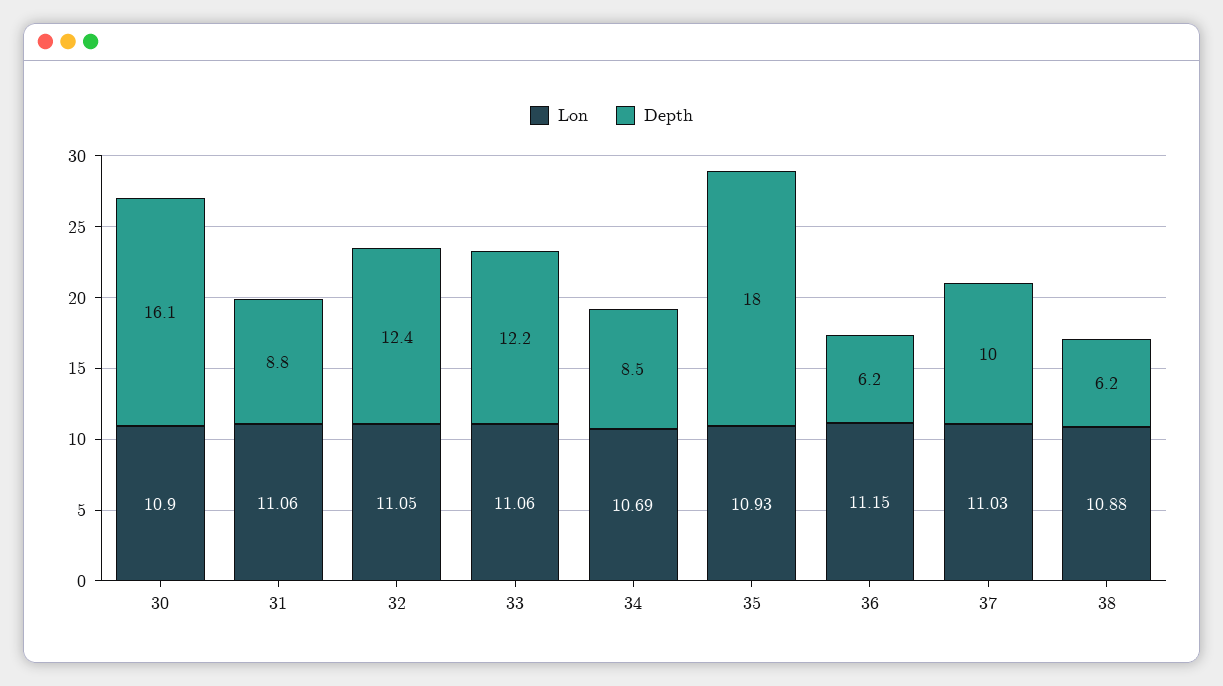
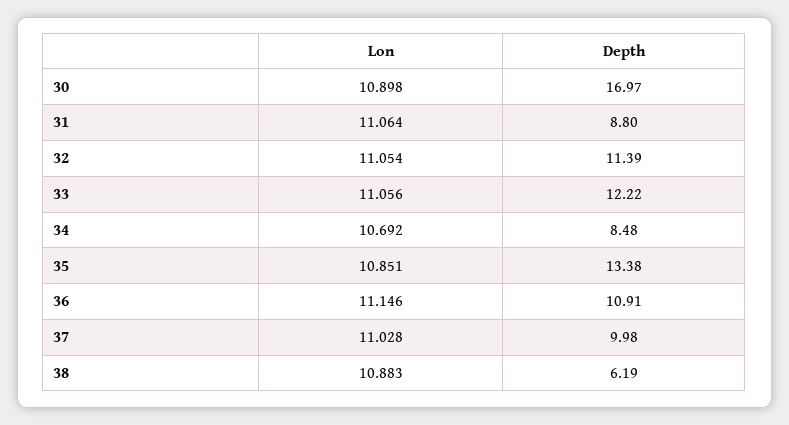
Depth, 30: 16.1 -> 16.97
Depth, 32: 12.4 -> 11.39
Lon, 35: 10.93 -> 10.851
Depth, 35: 18 -> 13.38
Depth, 36: 6.2 -> 10.91

